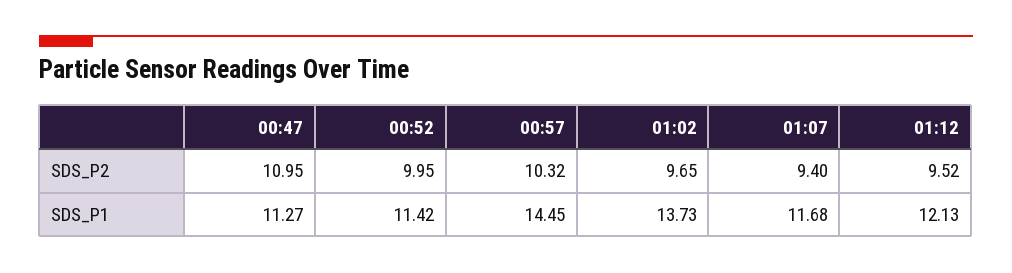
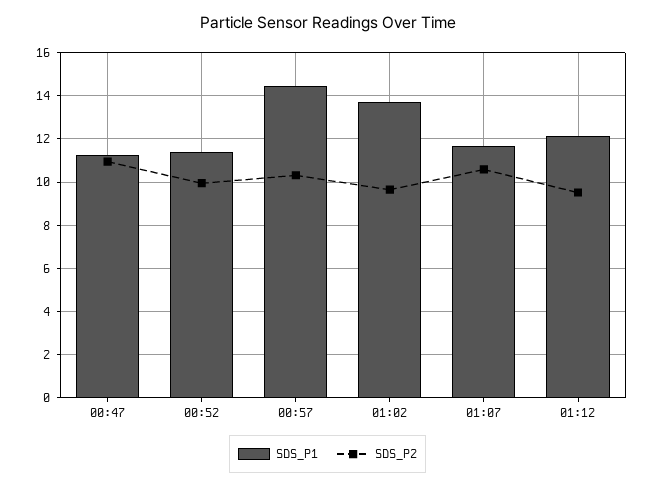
SDS_P2, 01:07: 9.4 -> 10.5

